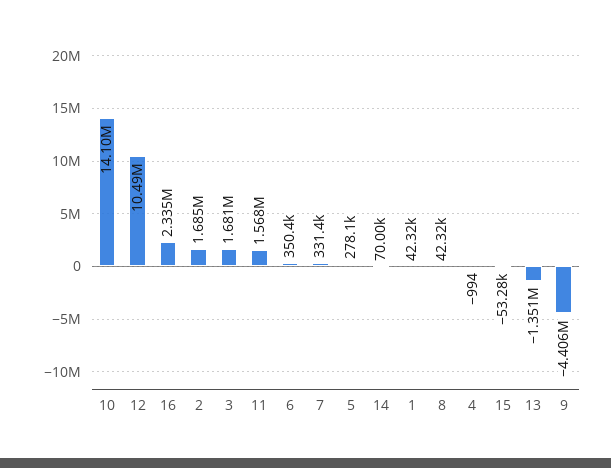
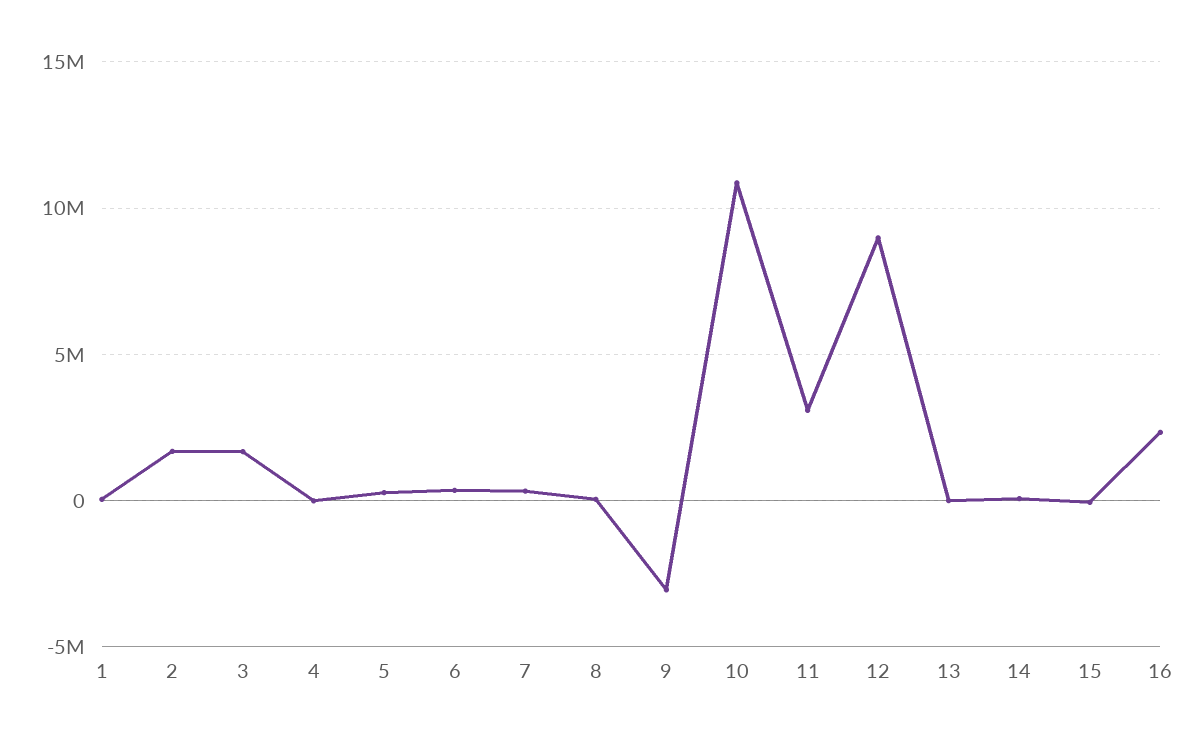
10: 14100000 -> 11000000
12: 10490000 -> 9000000
11: 1568000 -> 3000000
13: -1351000 -> 0
9: -4406000 -> -3000000

